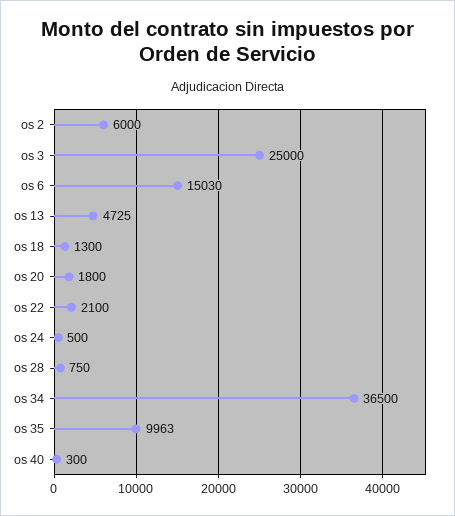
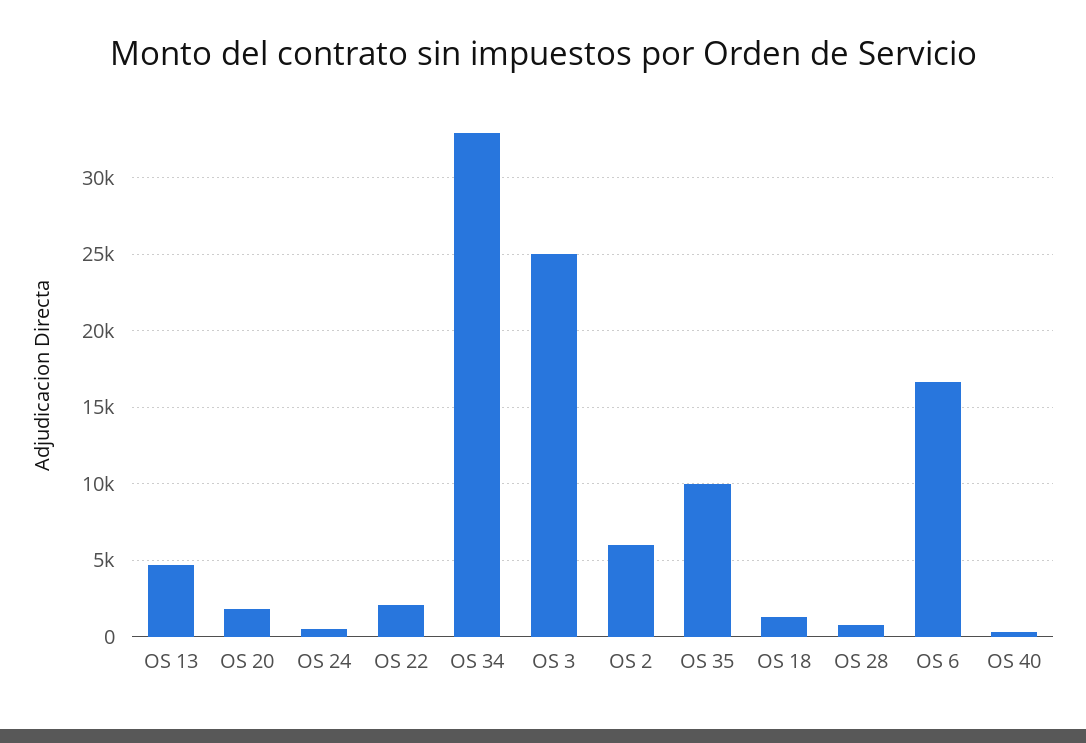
os 6: 15030 -> 16500
os 34: 36500 -> 33000

